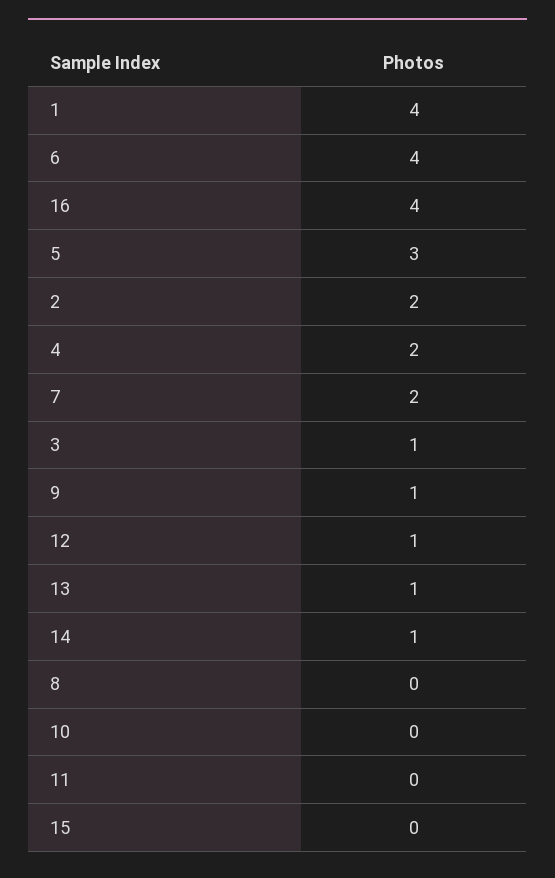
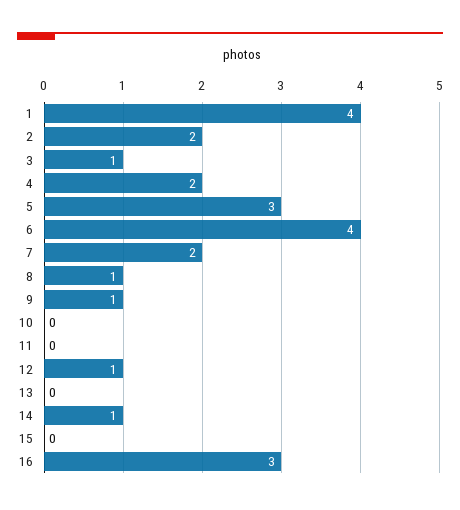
16: 4 -> 3
13: 1 -> 0
8: 0 -> 1

